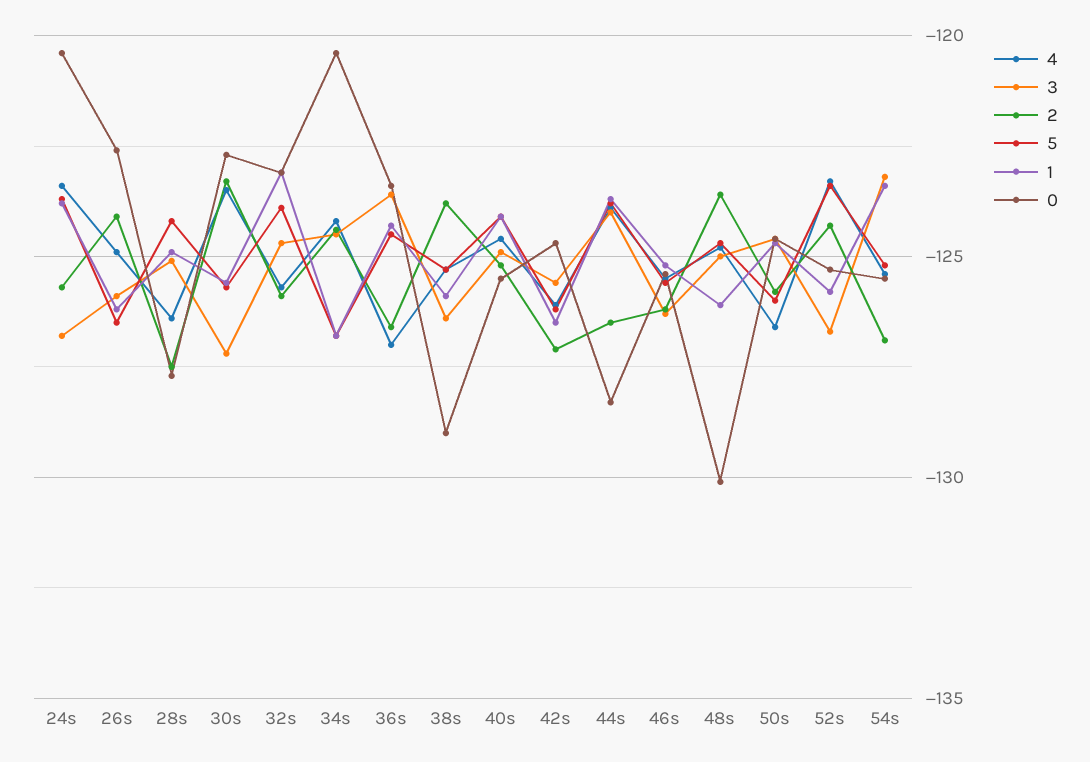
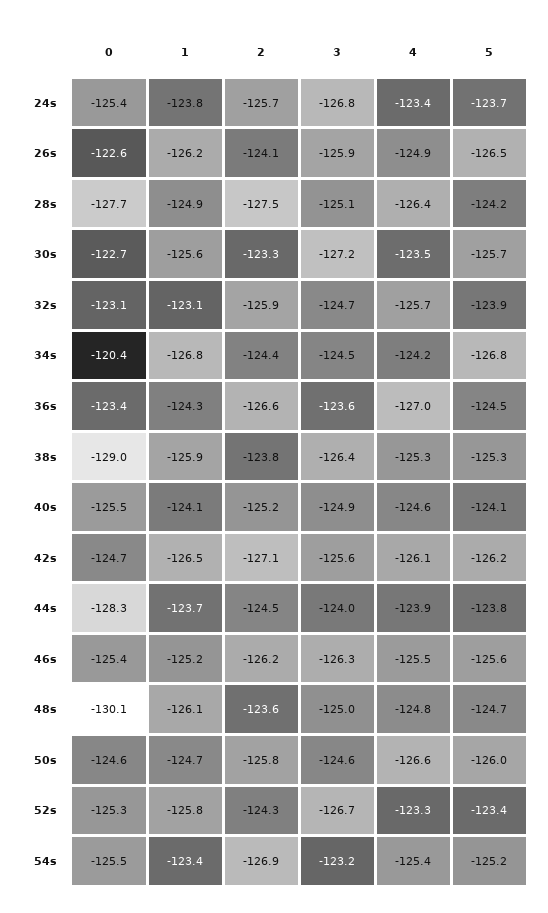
0, 24s: -120.5 -> -125.4
2, 44s: -126.5 -> -124.5

